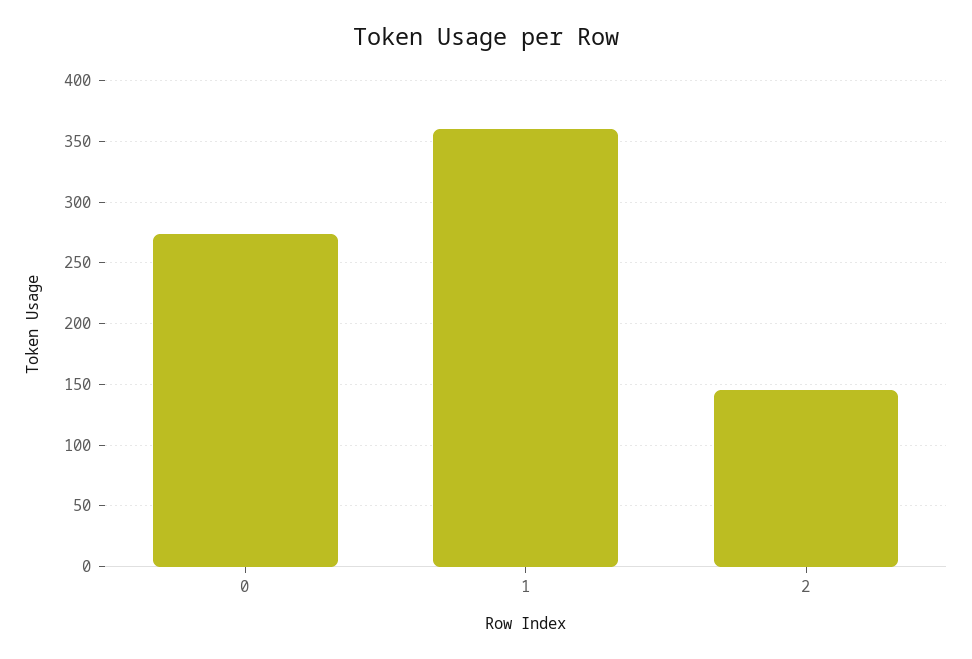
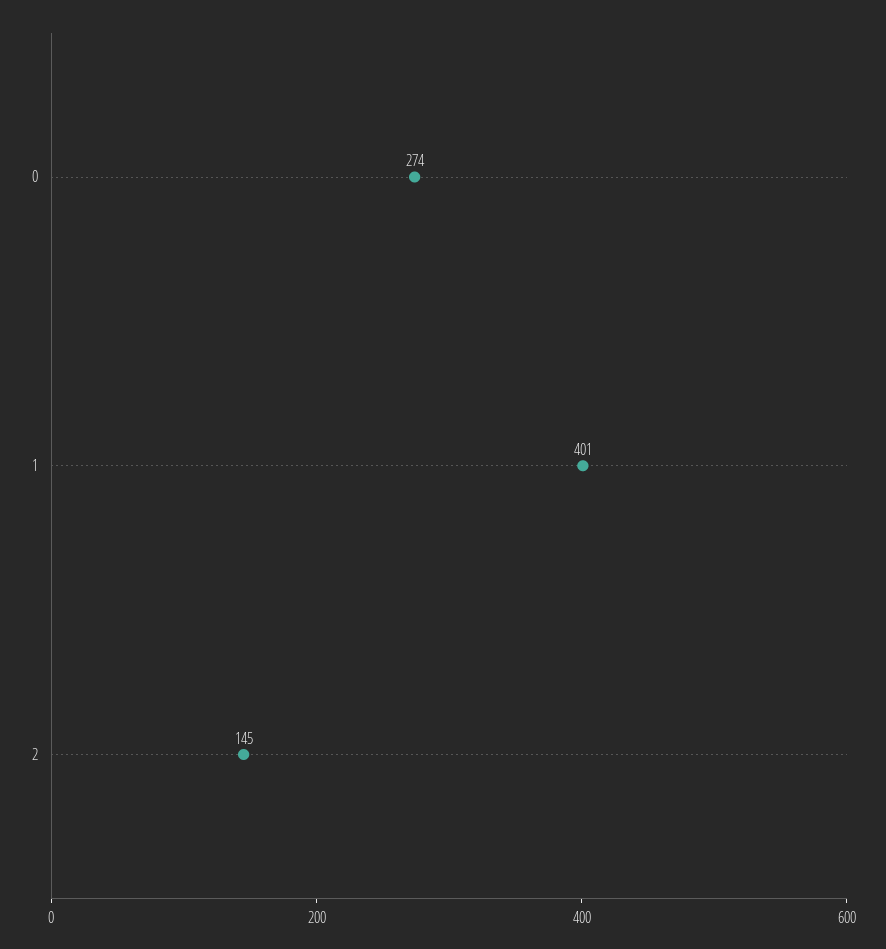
1: 360 -> 401

